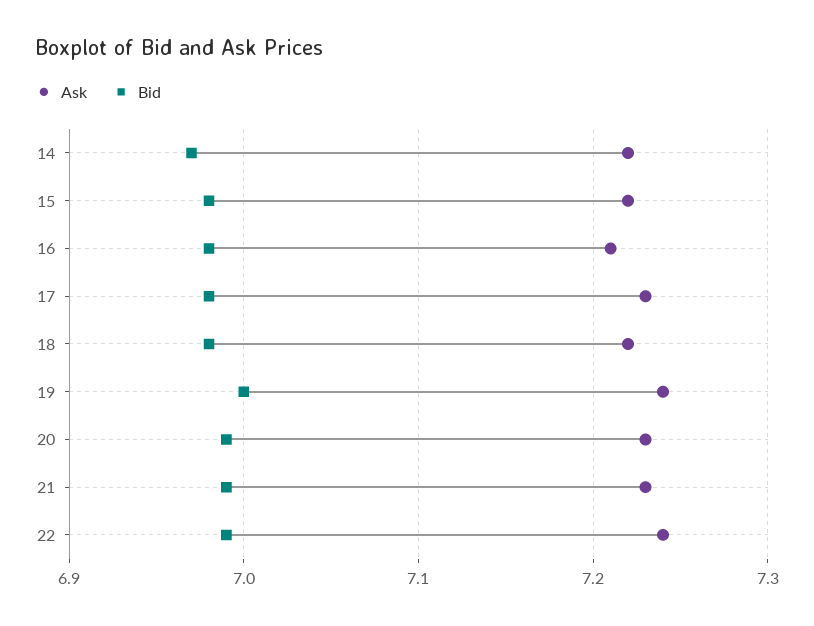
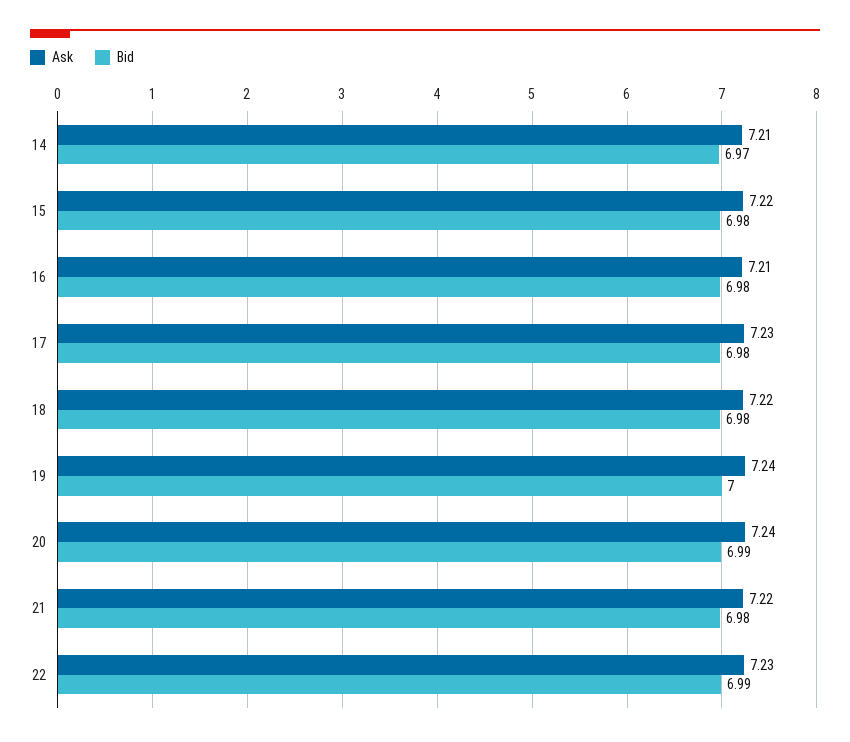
Ask, 14: 7.22 -> 7.21
Ask, 20: 7.23 -> 7.24
Ask, 21: 7.23 -> 7.22
Bid, 21: 6.99 -> 6.98
Ask, 22: 7.24 -> 7.23

